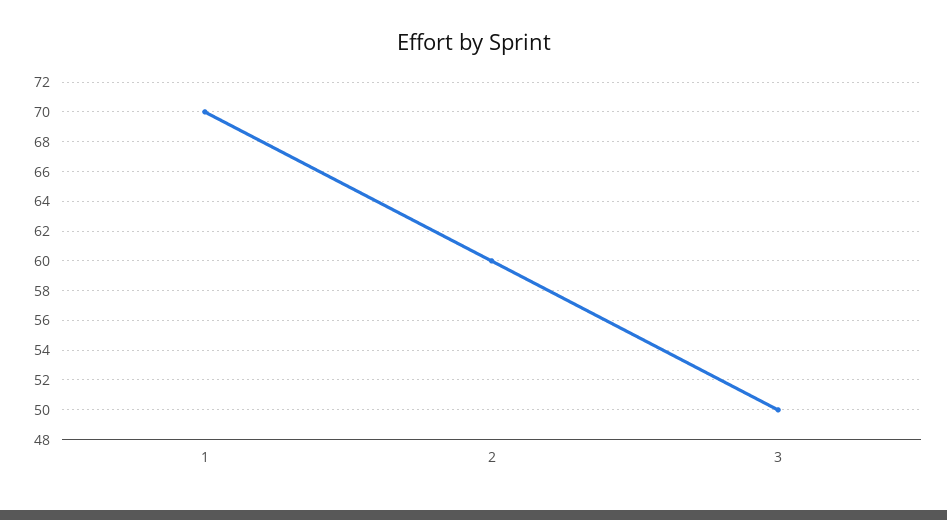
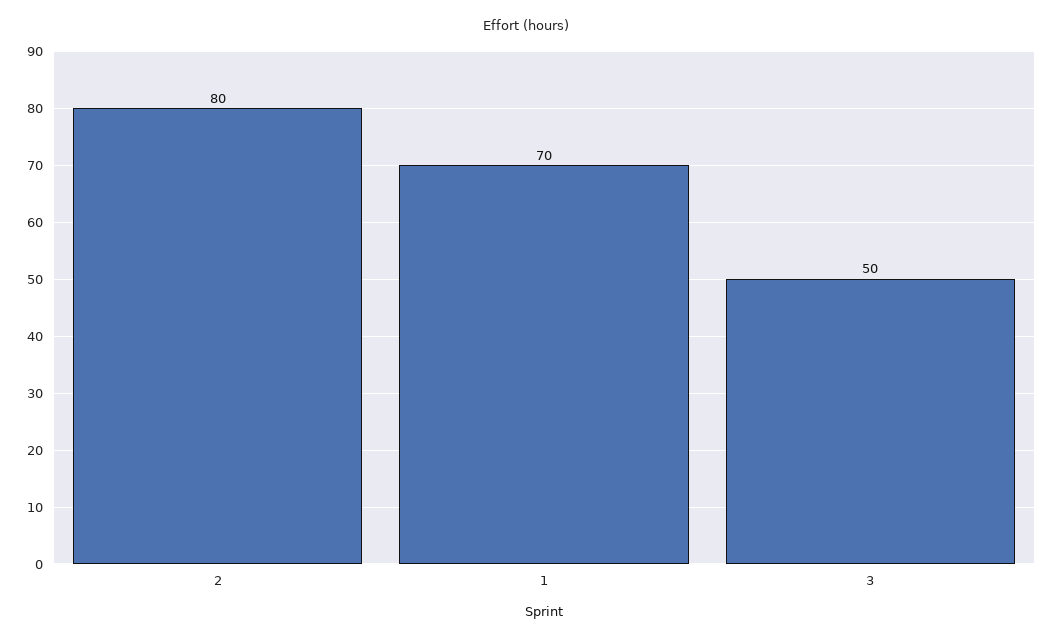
2: 60 -> 80

